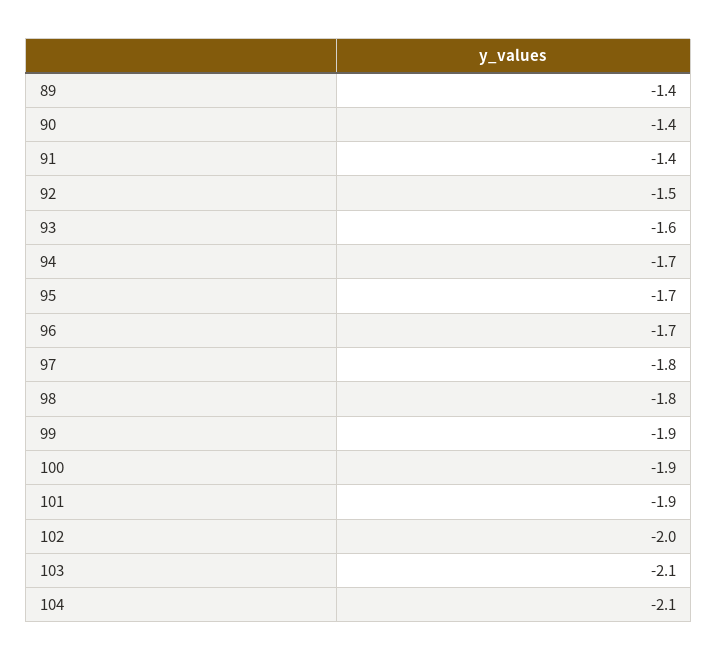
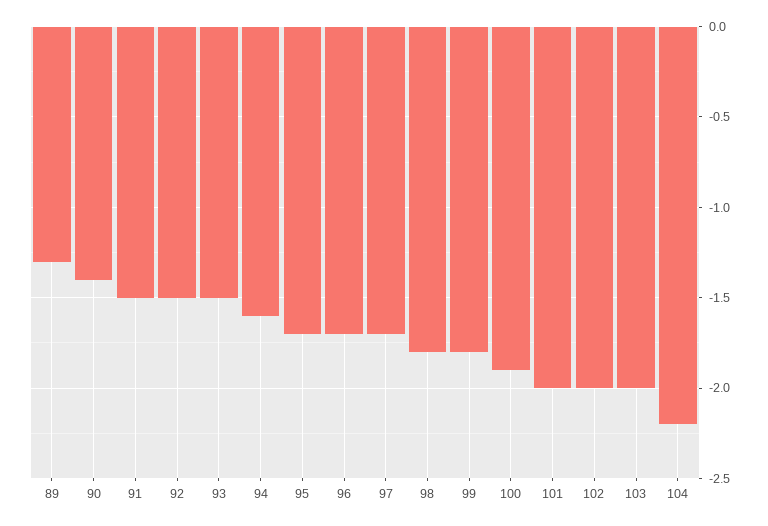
89: -1.4 -> -1.3
91: -1.4 -> -1.5
93: -1.6 -> -1.5
94: -1.7 -> -1.6
97: -1.8 -> -1.7
99: -1.9 -> -1.8
101: -1.9 -> -2
103: -2.1 -> -2
104: -2.1 -> -2.2

